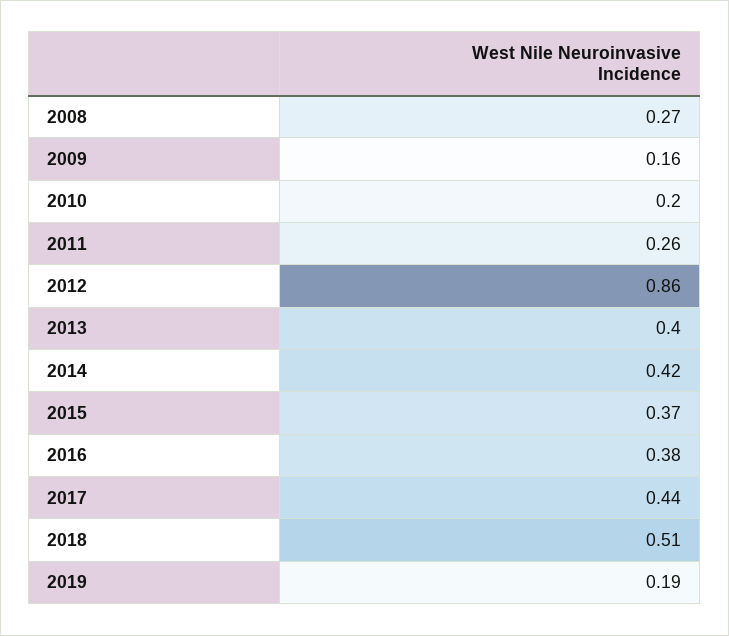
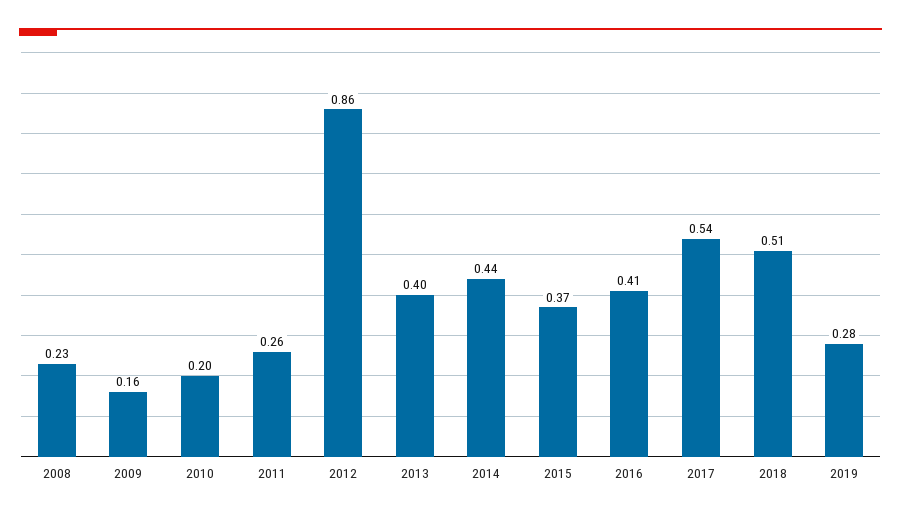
2008: 0.27 -> 0.23
2014: 0.42 -> 0.44
2016: 0.38 -> 0.41
2017: 0.44 -> 0.54
2019: 0.19 -> 0.28

